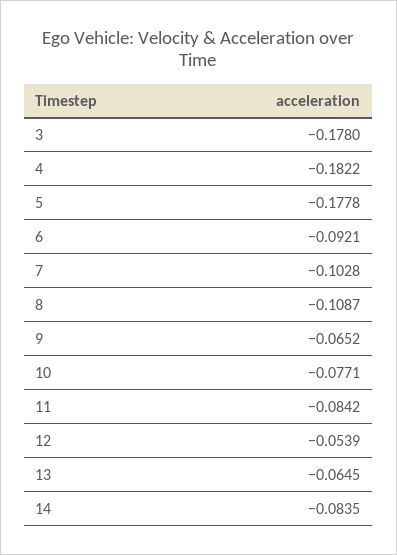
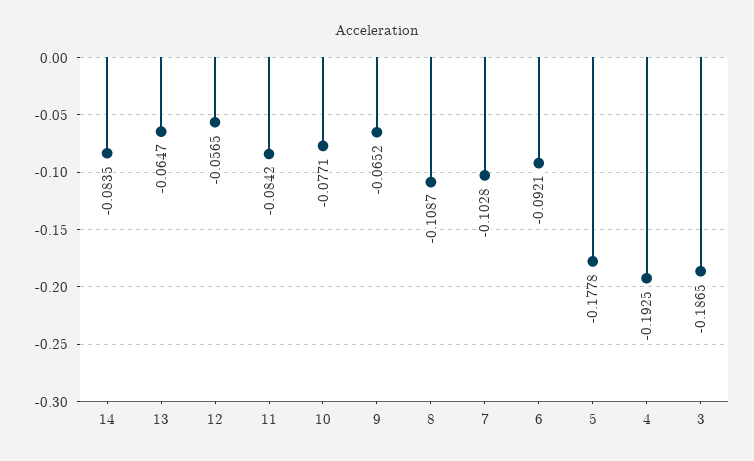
3: -0.178 -> -0.1865
4: -0.1822 -> -0.1925
12: -0.0539 -> -0.0565
13: -0.0645 -> -0.0647

